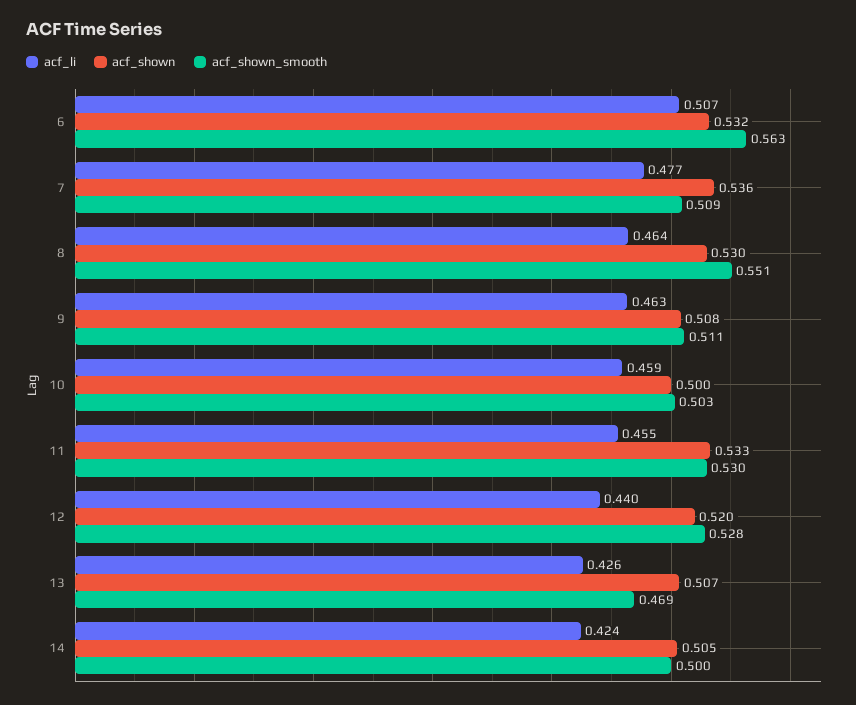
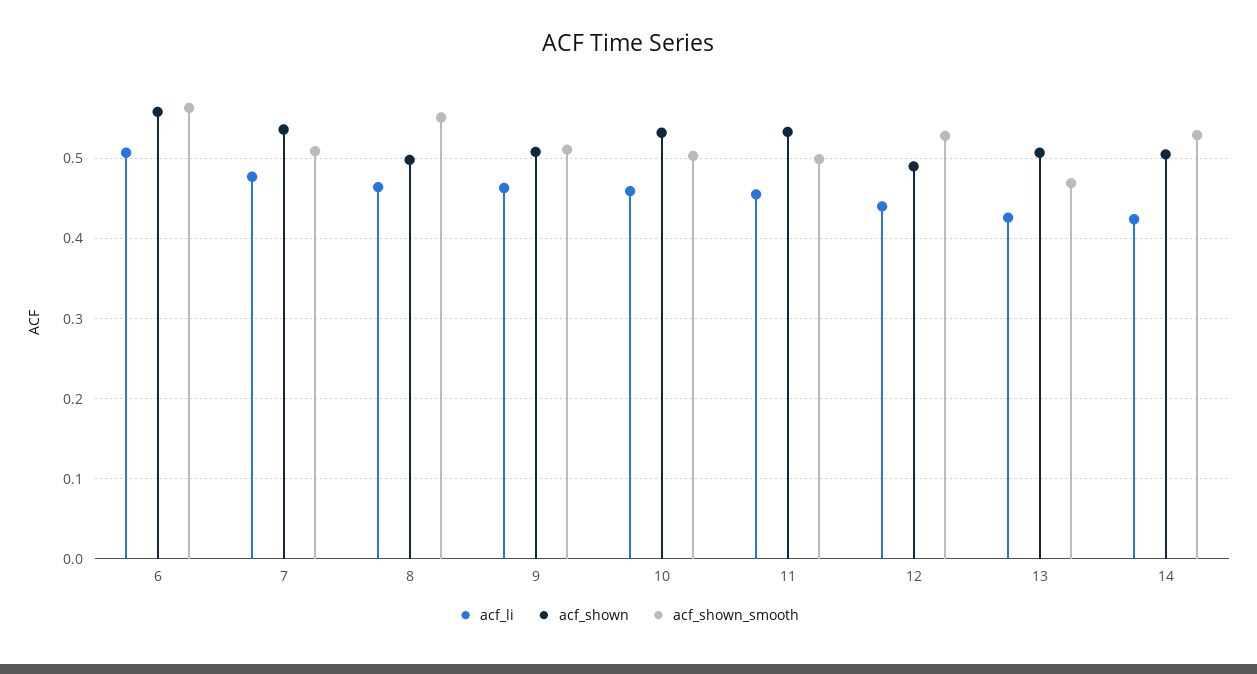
acf_shown, 6: 0.532 -> 0.56
acf_shown, 8: 0.53 -> 0.5
acf_shown, 10: 0.5 -> 0.53
acf_shown_smooth, 11: 0.53 -> 0.5
acf_shown, 12: 0.52 -> 0.49
acf_shown_smooth, 14: 0.5 -> 0.53

